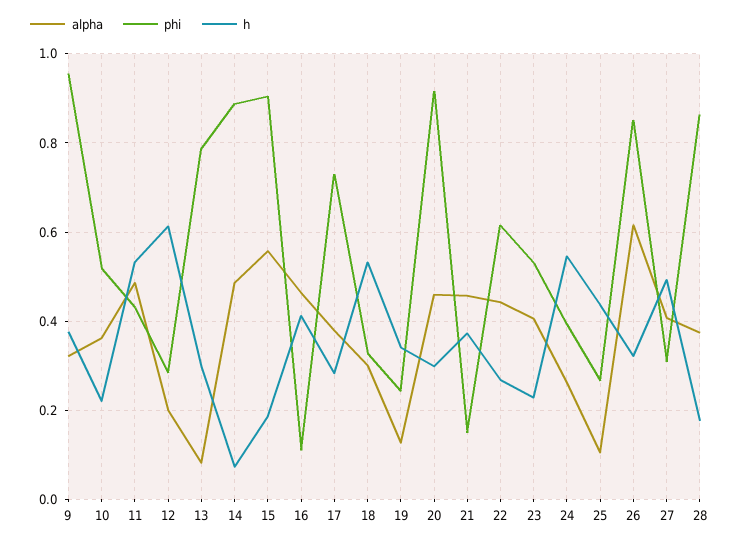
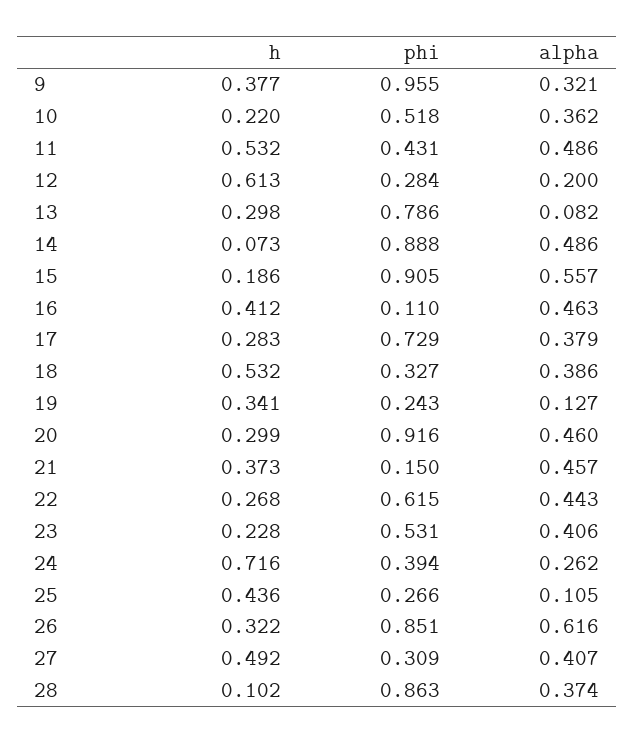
alpha, 18: 0.3 -> 0.386
h, 24: 0.54 -> 0.716
h, 28: 0.18 -> 0.102

